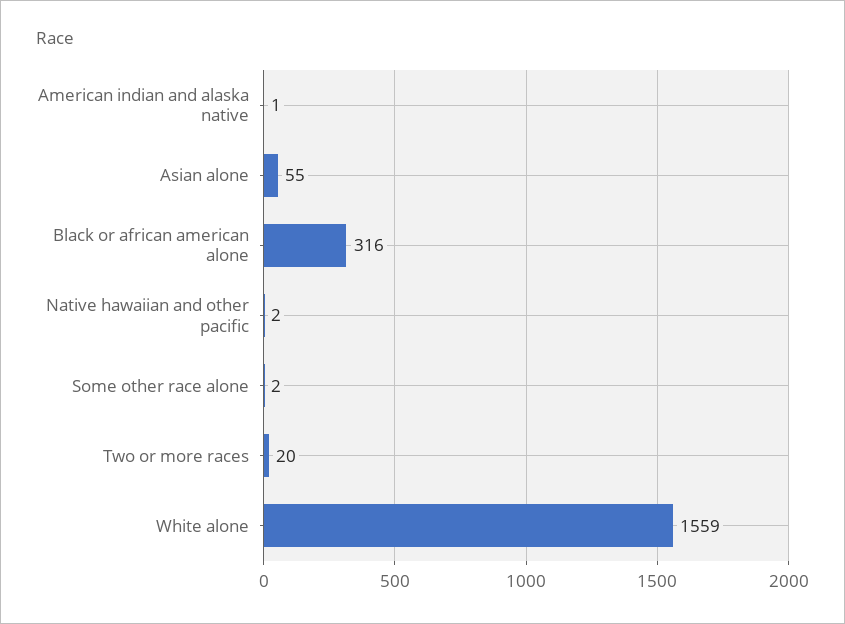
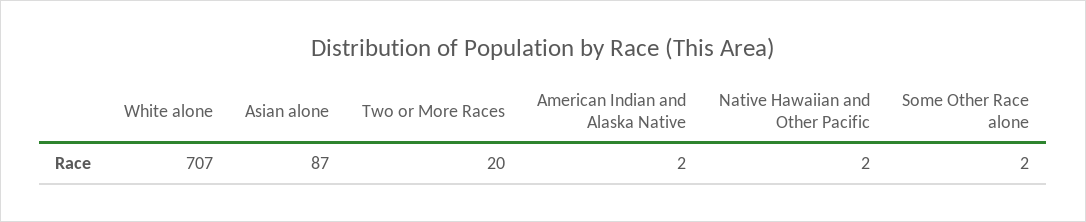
American indian and alaska native: 1 -> 2
Asian alone: 55 -> 87
Black or african american alone: 316 -> none
White alone: 1559 -> 707

